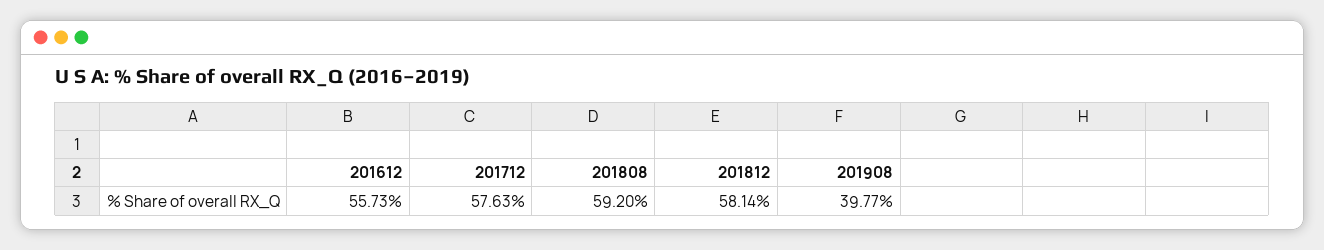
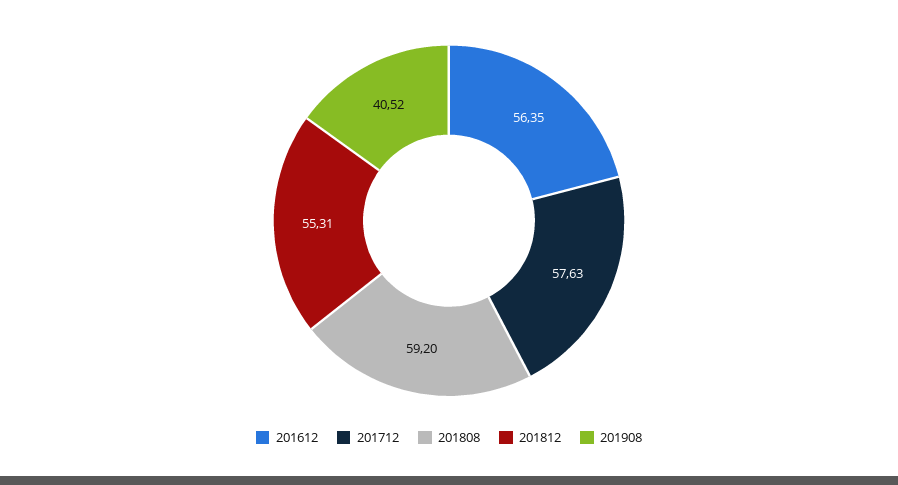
201612: 55.73 -> 56.35
201812: 58.14 -> 55.31
201908: 39.77 -> 40.52

